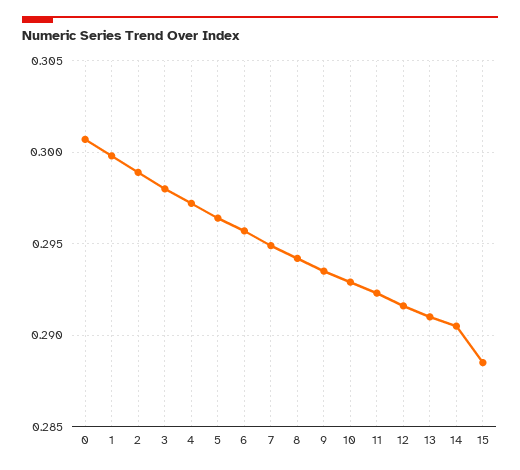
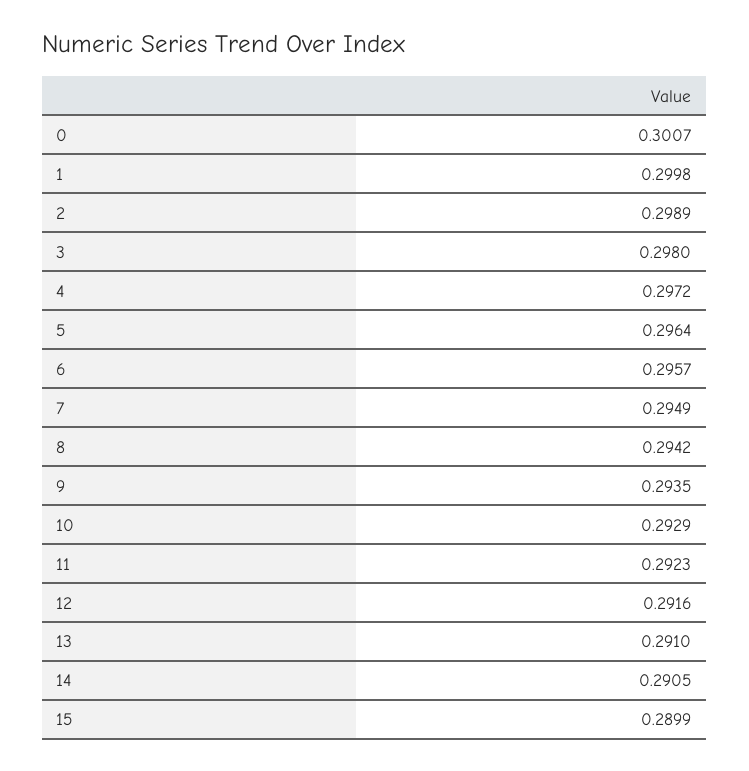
15: 0.2885 -> 0.2899

